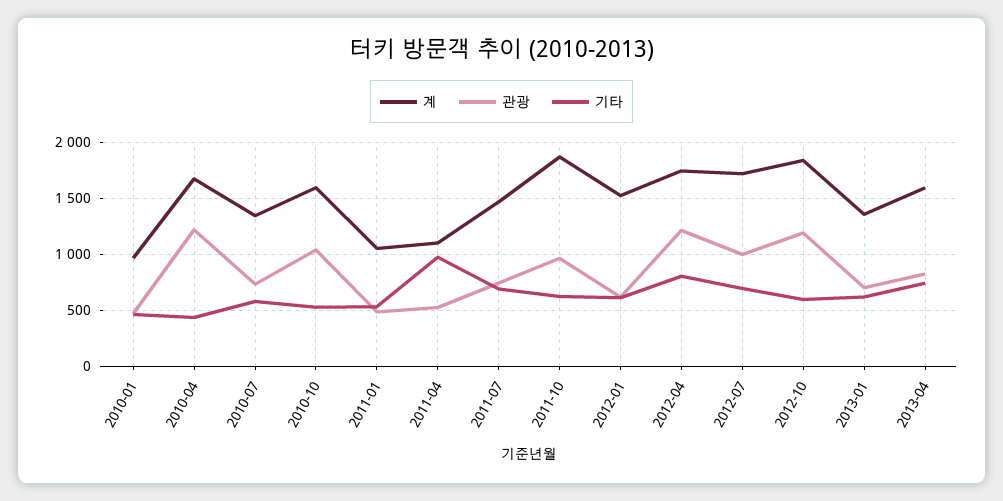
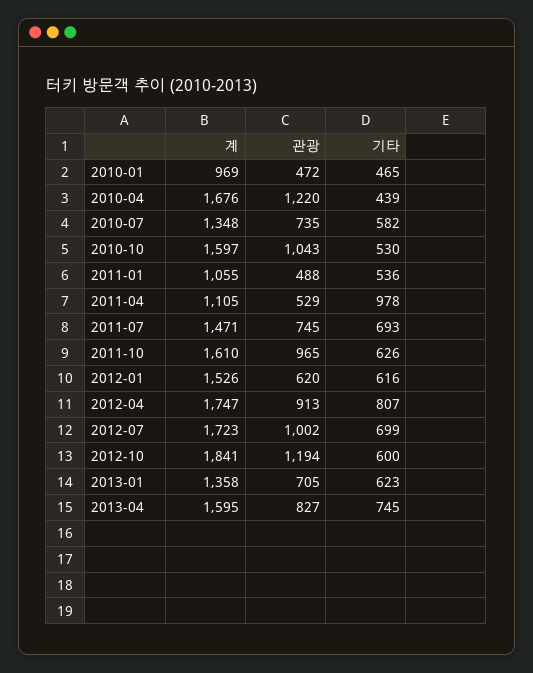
계, 2011-10: 1900 -> 1610
관광, 2012-04: 1200 -> 913

